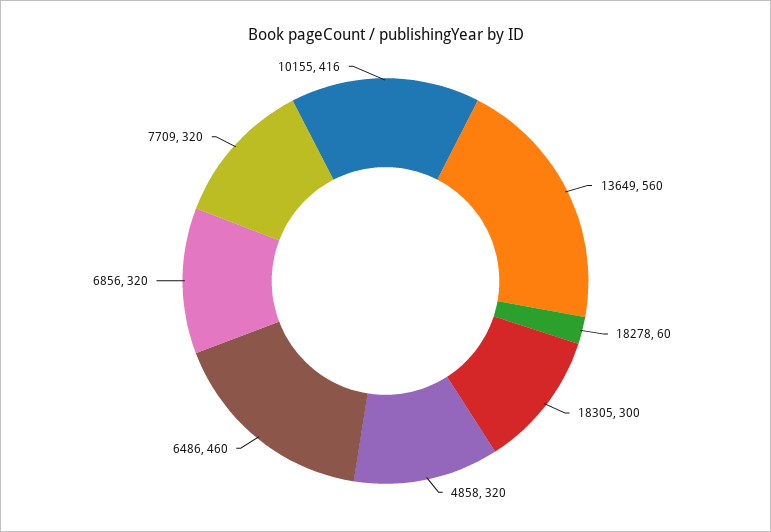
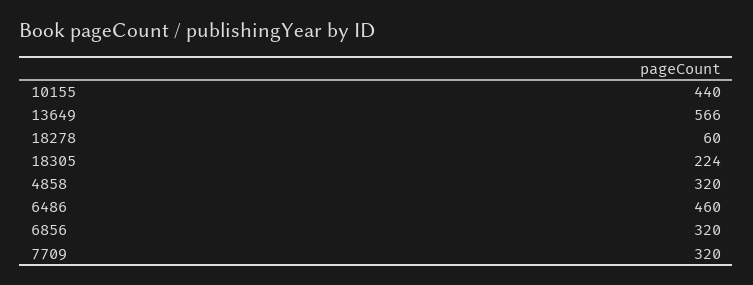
13649: 560 -> 566
18305: 300 -> 224
10155: 416 -> 440

